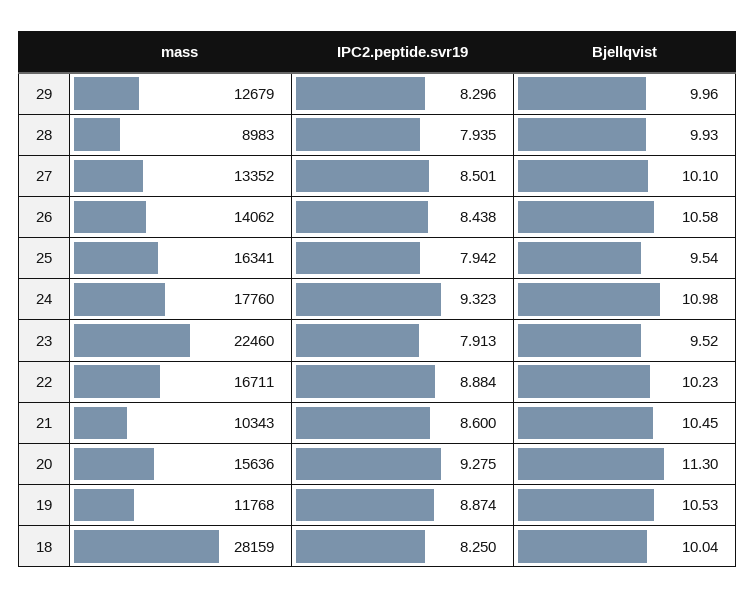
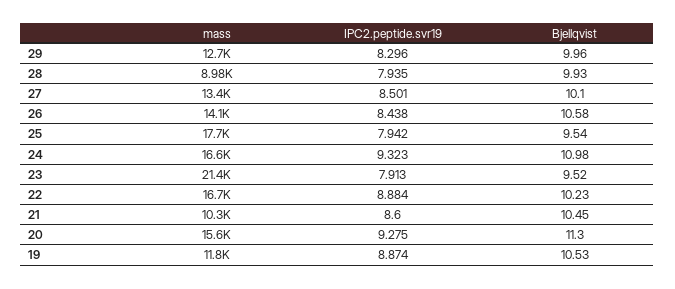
mass, 25: 16341 -> 17700
mass, 24: 17760 -> 16600
mass, 23: 22460 -> 21400
mass, 18: 28159 -> none
IPC2.peptide.svr19, 18: 8.25 -> none
Bjellqvist, 18: 10.04 -> none

